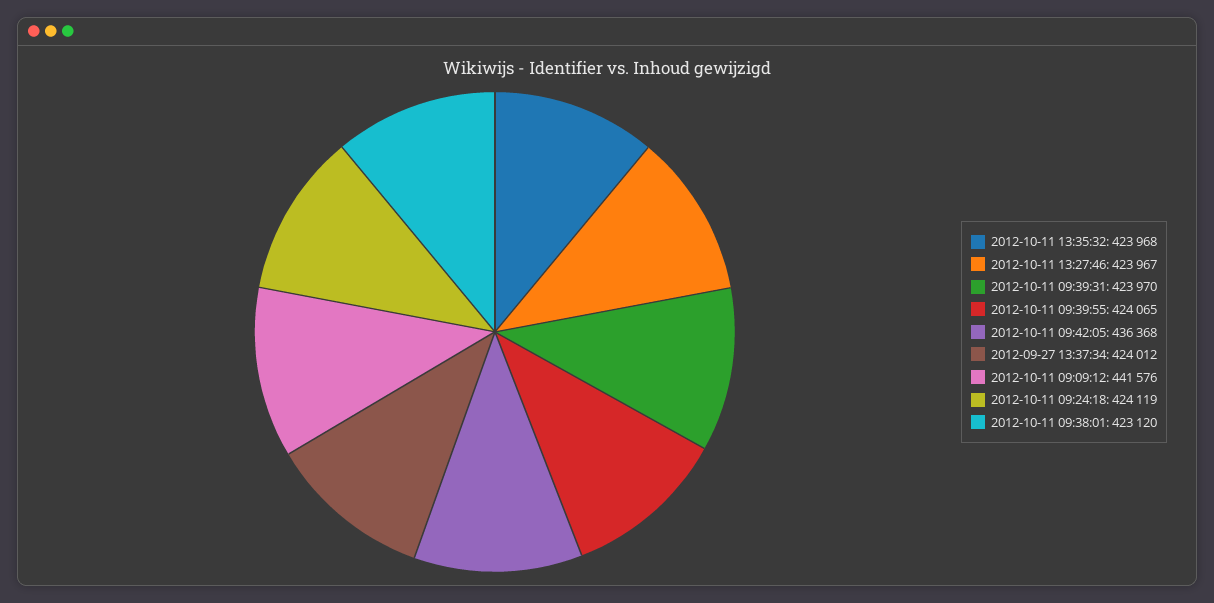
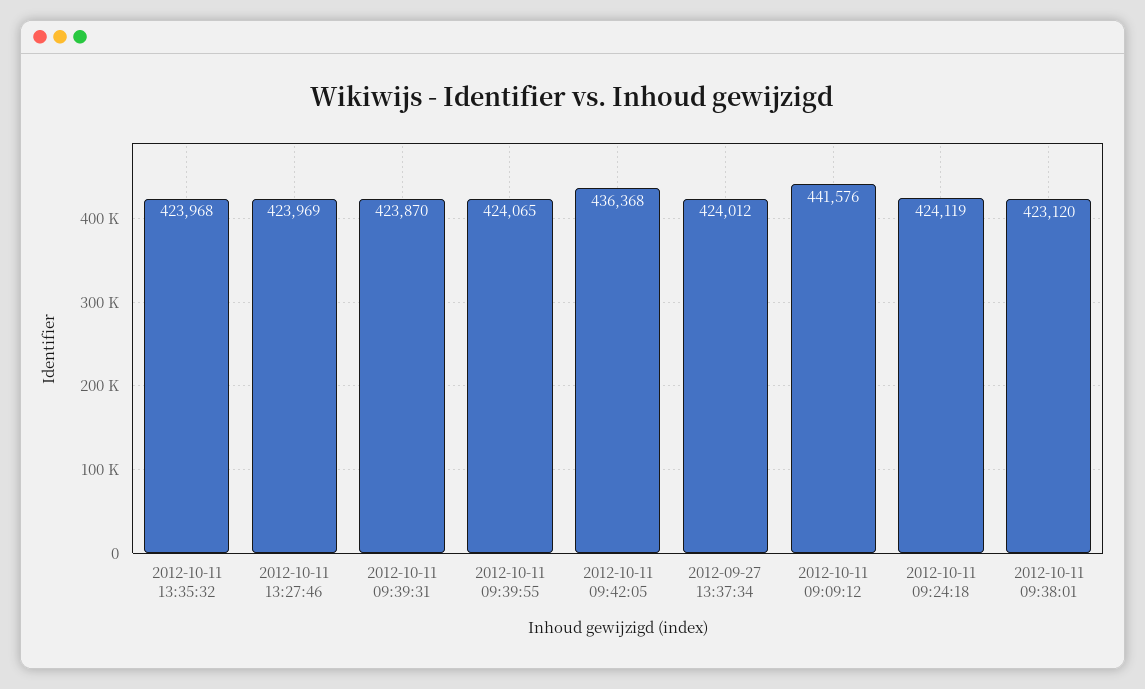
2012-10-11 13:27:46: 423967 -> 423969
2012-10-11 09:39:31: 423970 -> 423870

